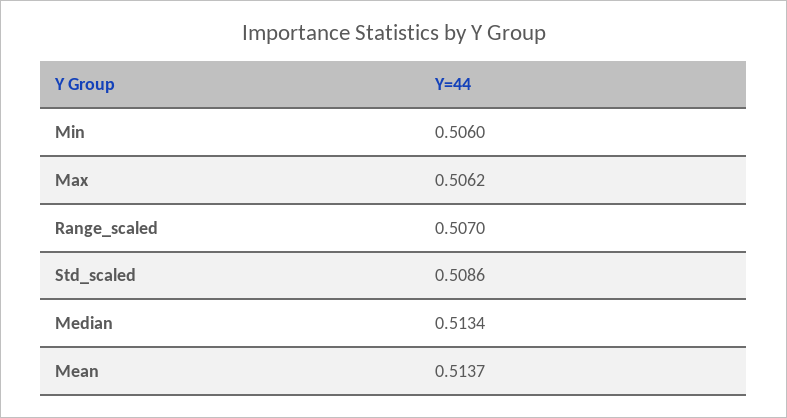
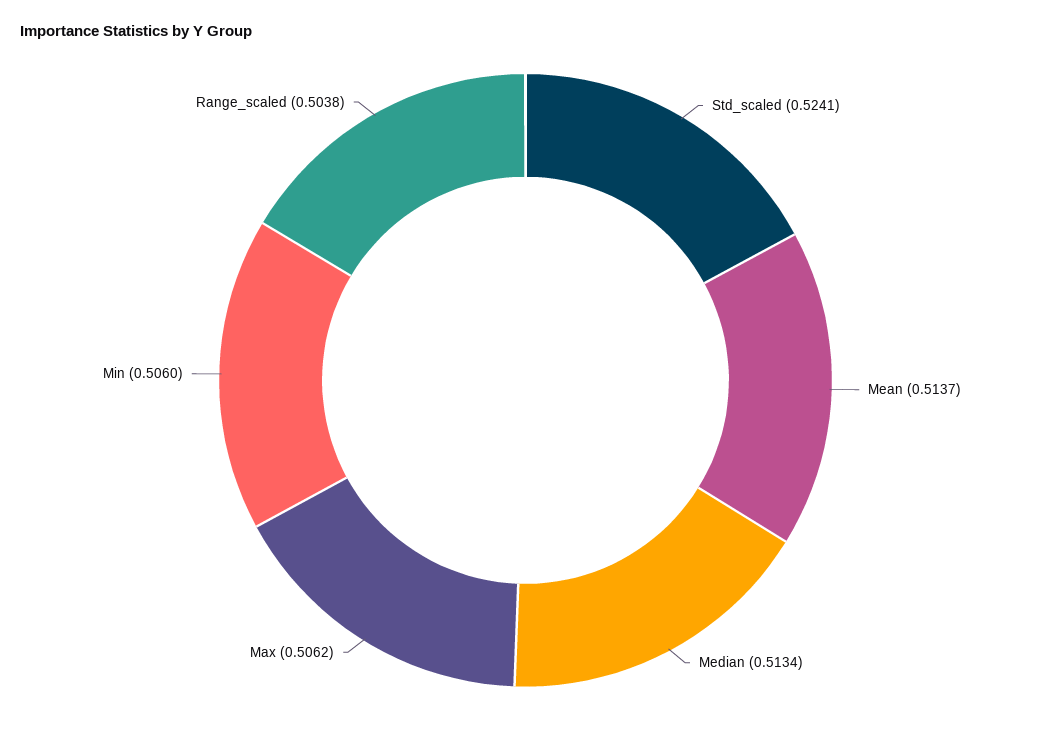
Range_scaled: 0.507 -> 0.5038
Std_scaled: 0.5086 -> 0.5241

